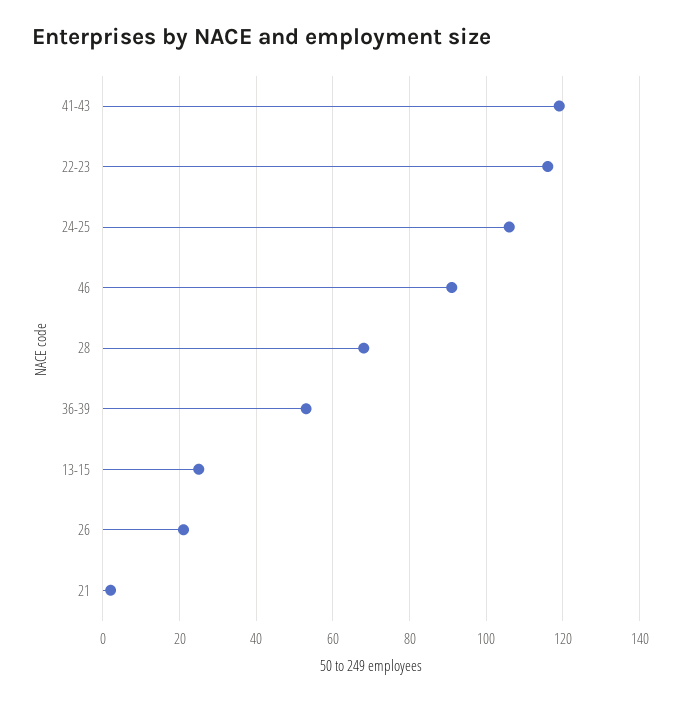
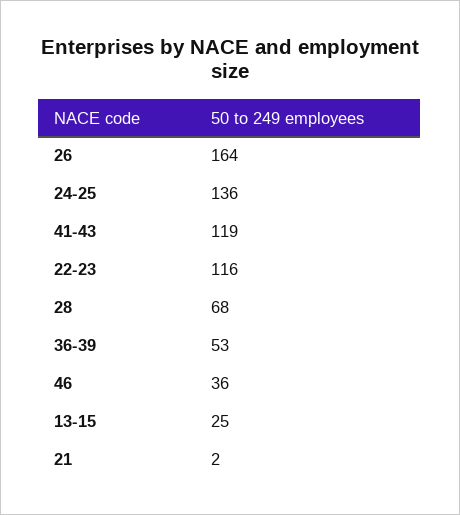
24-25: 105 -> 136
46: 90 -> 36
26: 20 -> 164

